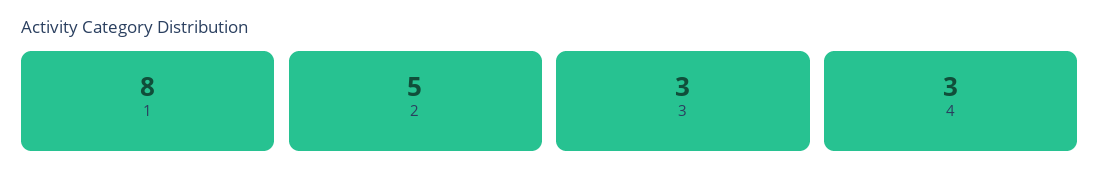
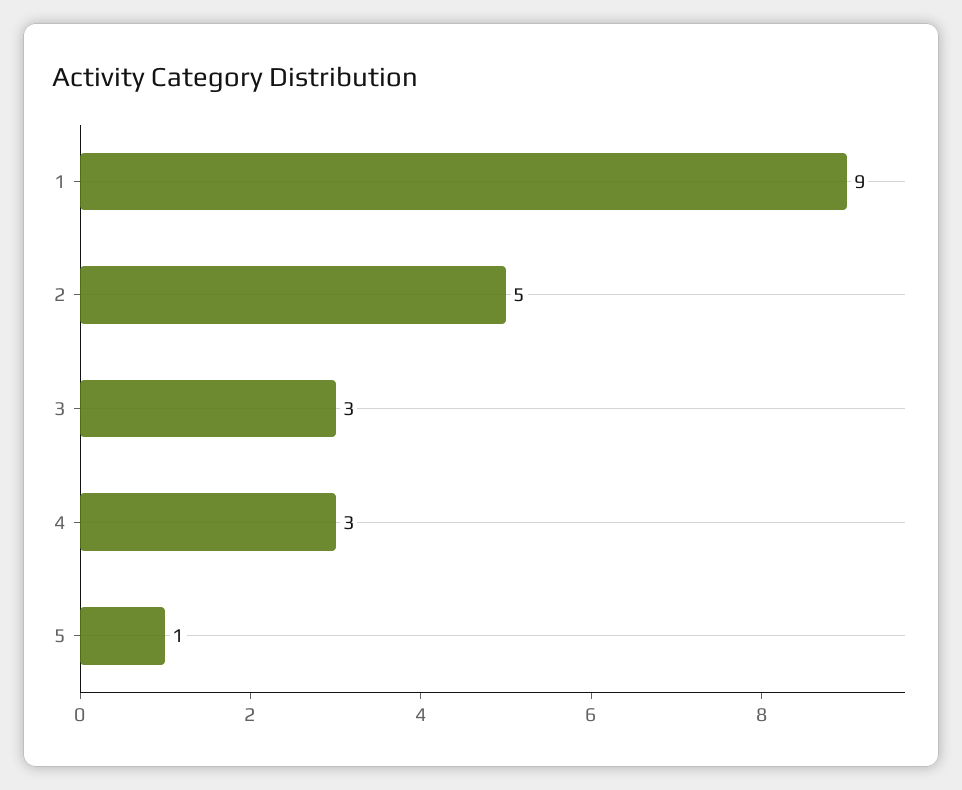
1: 8 -> 9
5: none -> 1

